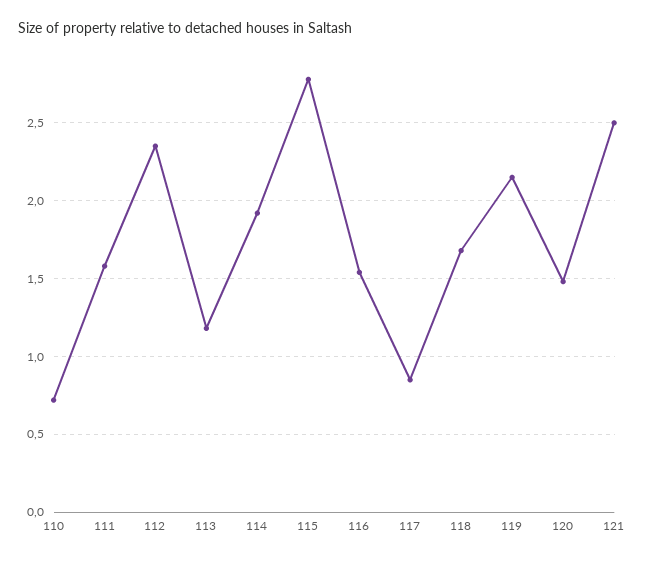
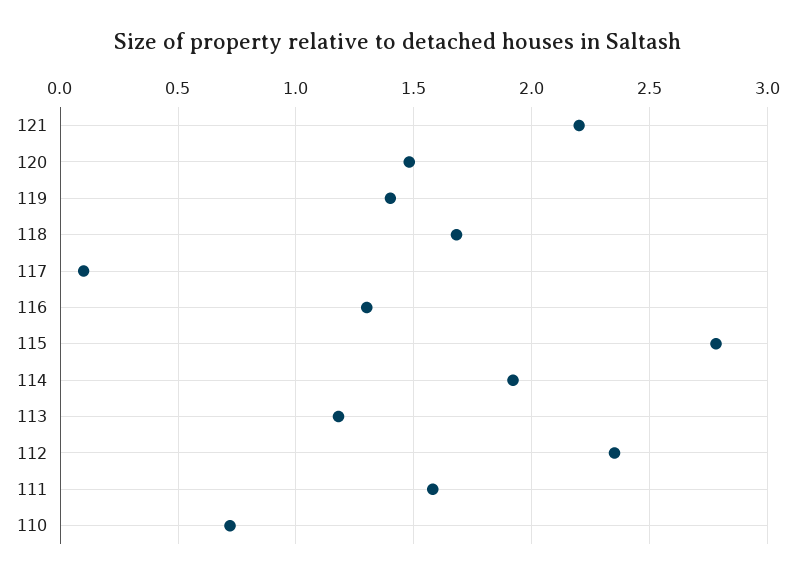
116: 1.55 -> 1.3
117: 0.85 -> 0.1
119: 2.15 -> 1.4
121: 2.5 -> 2.2

